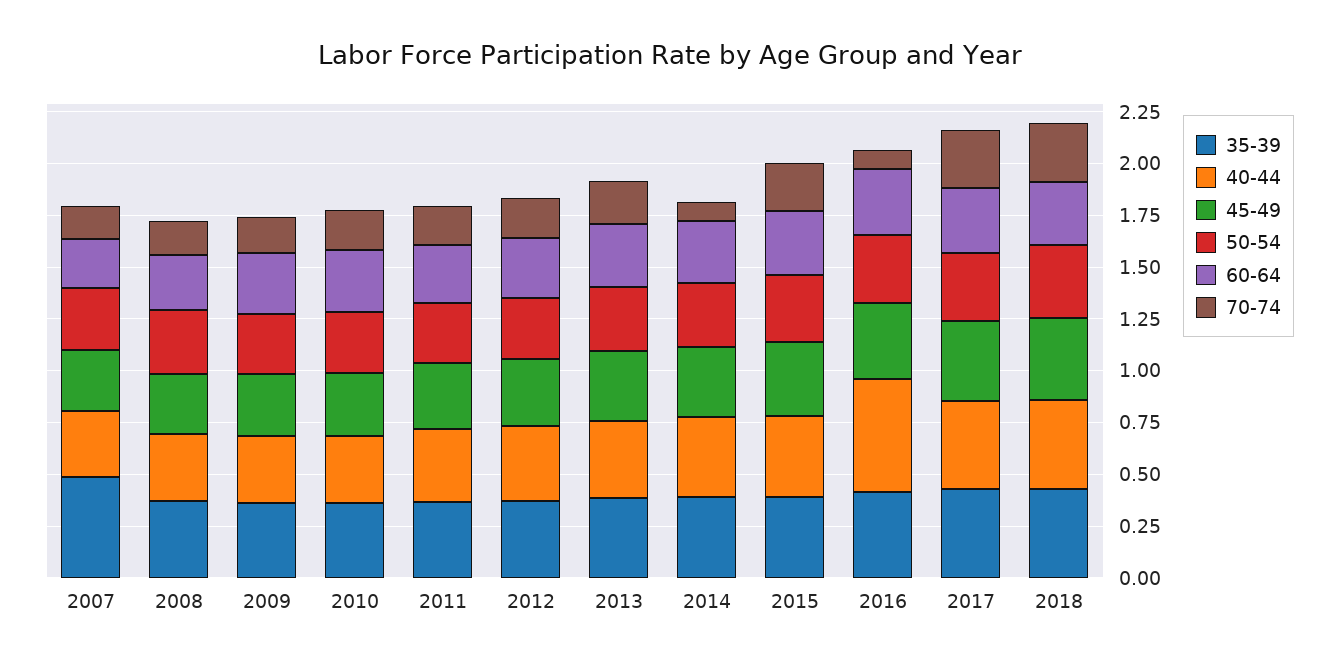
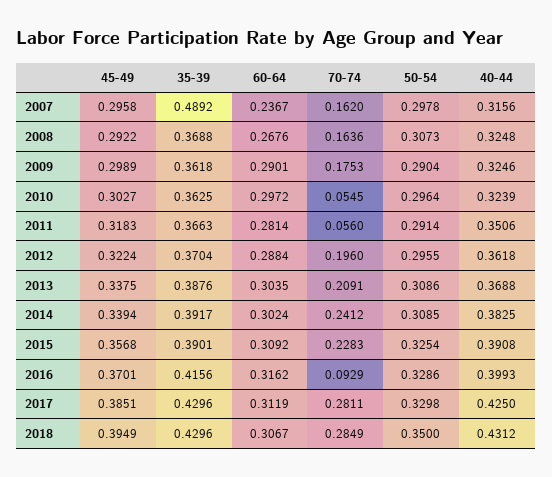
70-74, 2010: 0.2 -> 0.0545
70-74, 2011: 0.2 -> 0.056
70-74, 2014: 0.1 -> 0.2412
40-44, 2016: 0.55 -> 0.3993

